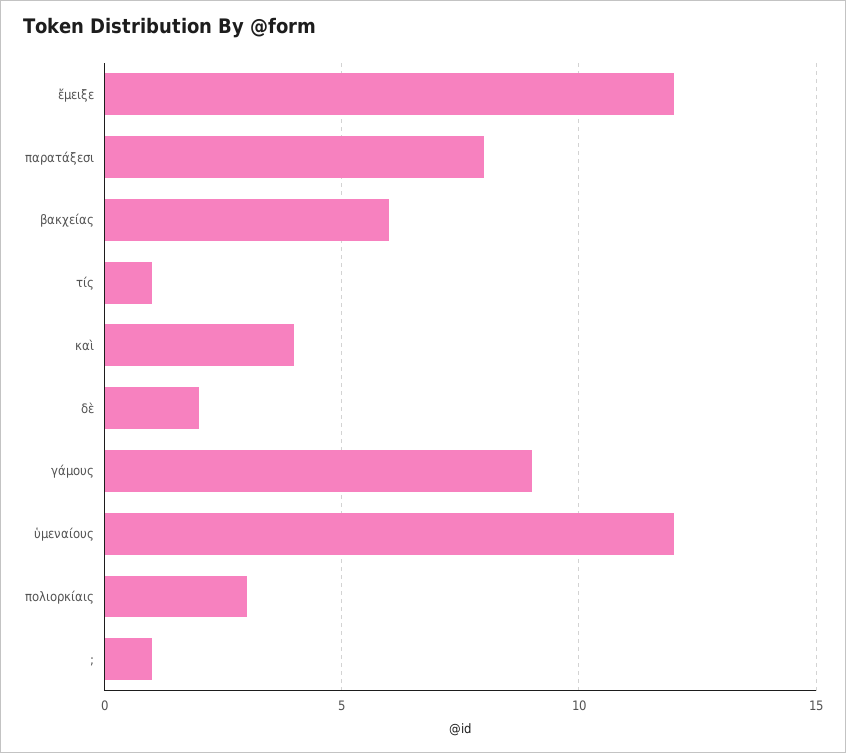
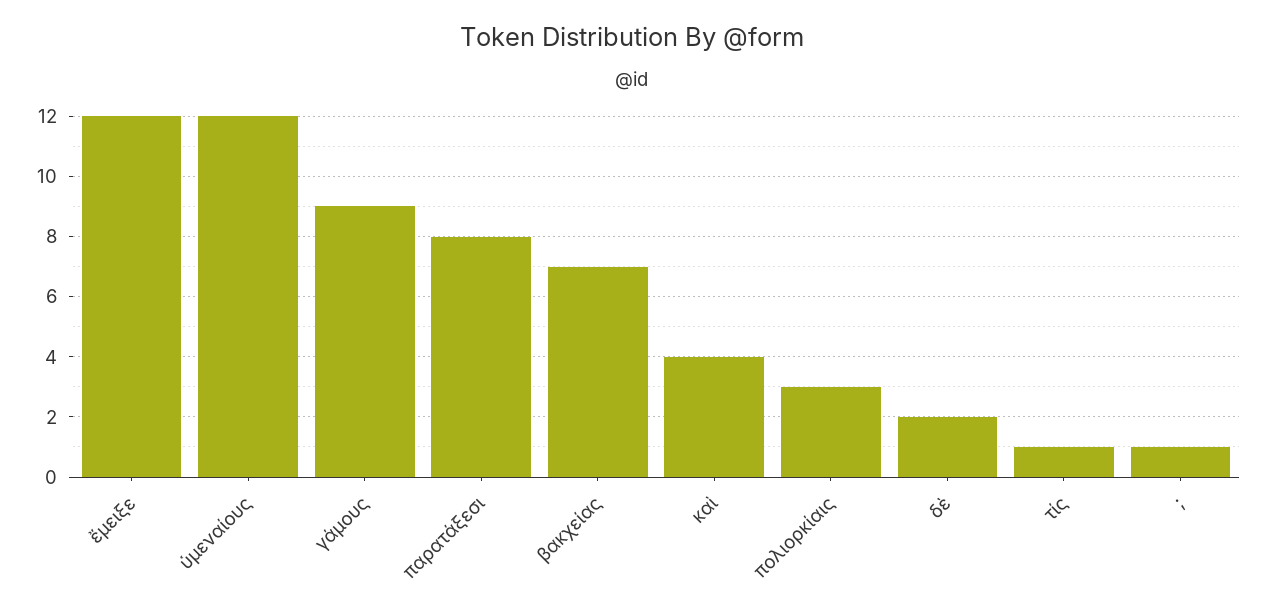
βακχείας: 6 -> 7

